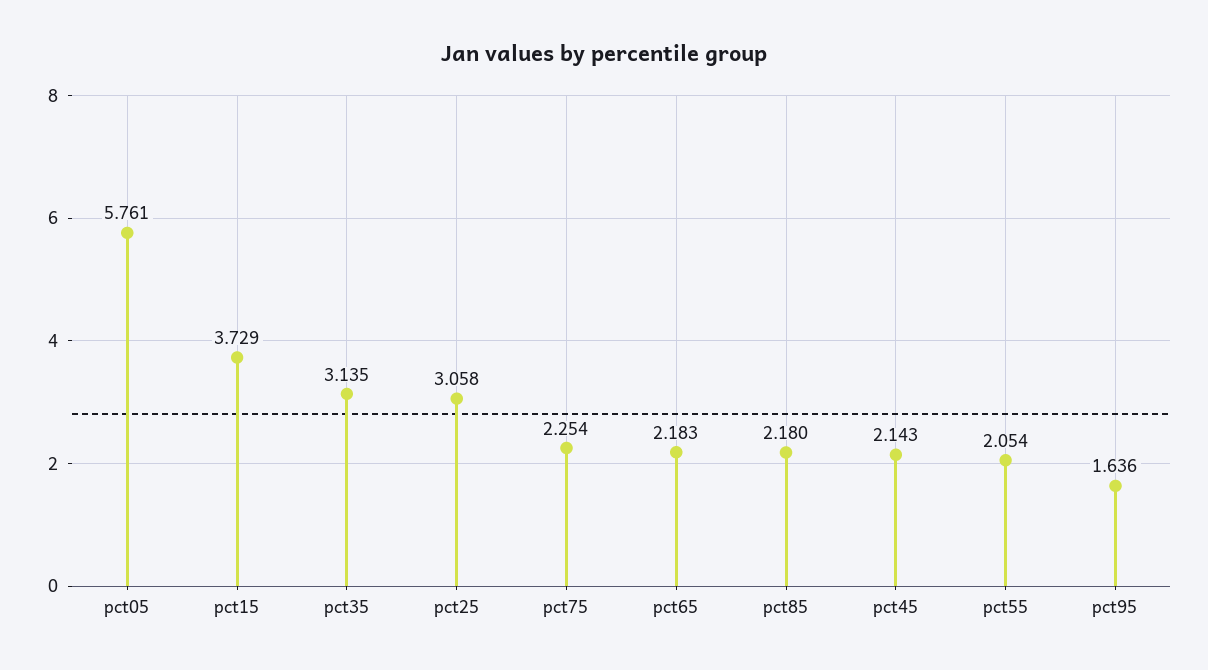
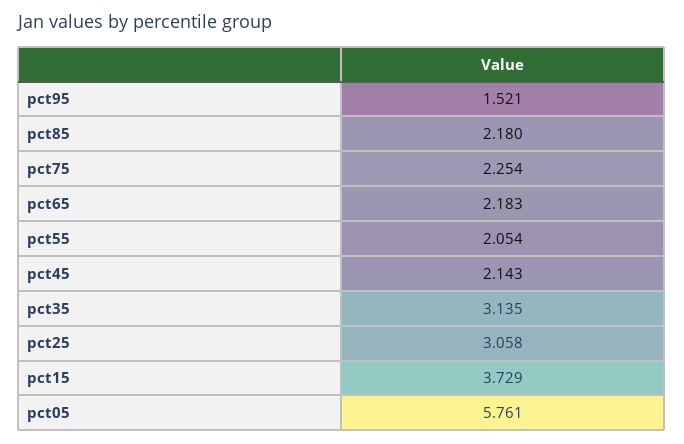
pct95: 1.636 -> 1.521

